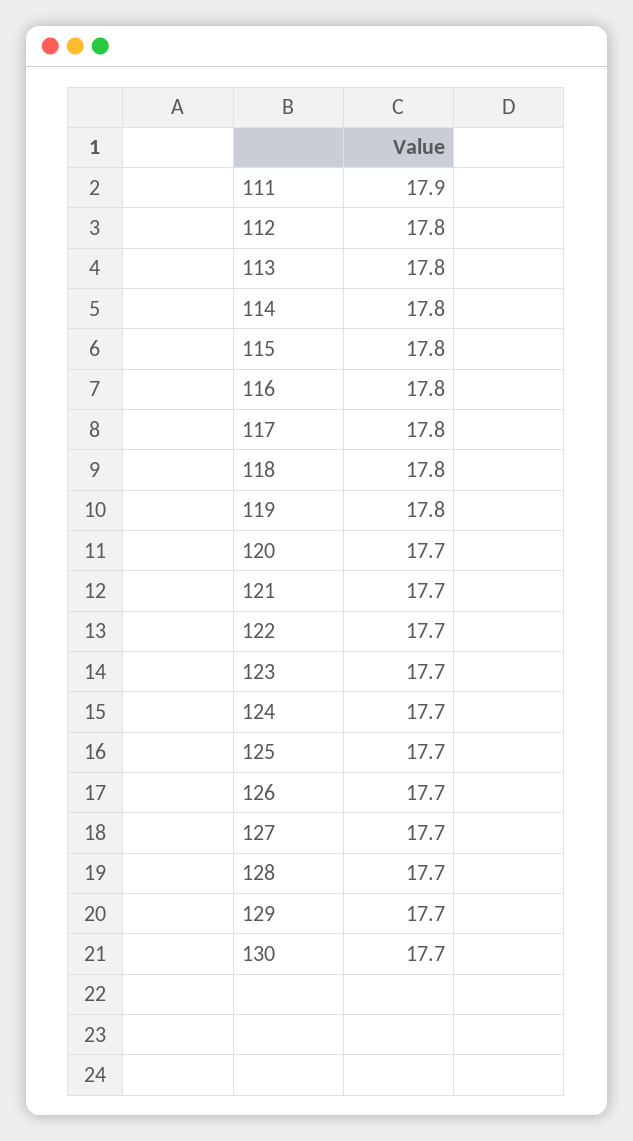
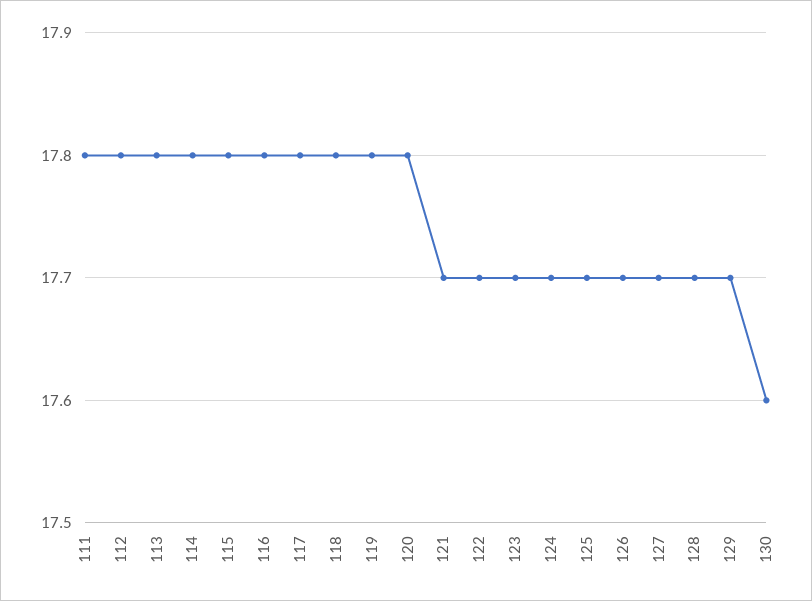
111: 17.9 -> 17.8
120: 17.7 -> 17.8
130: 17.7 -> 17.6

